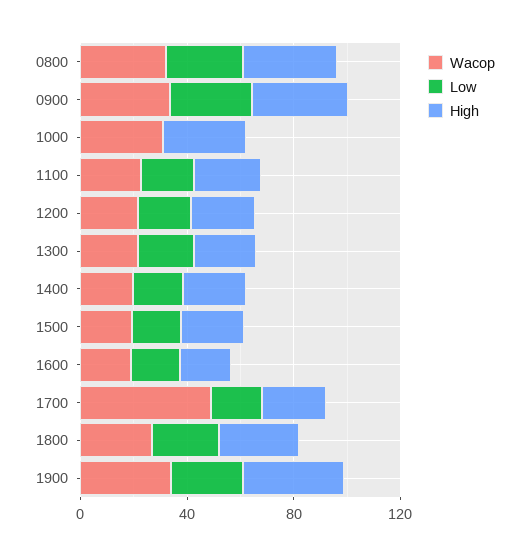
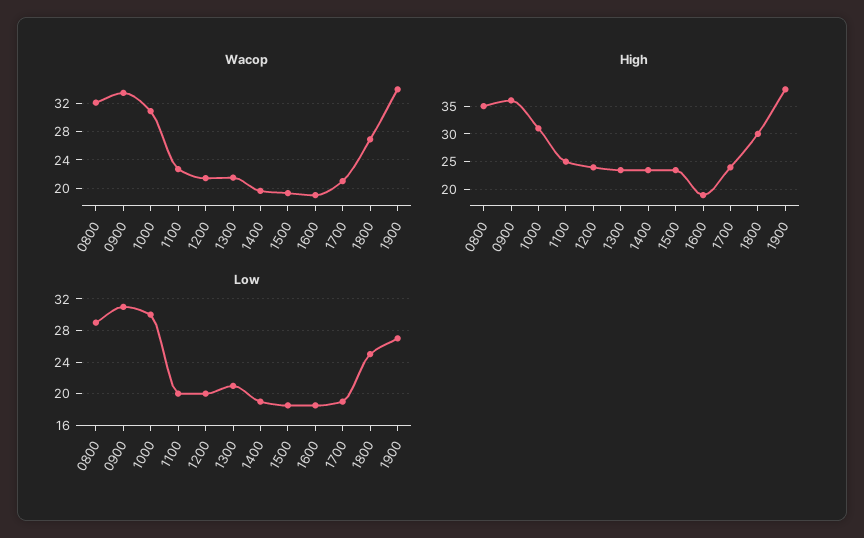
Low, 1000: 0 -> 30
Wacop, 1700: 50 -> 21

